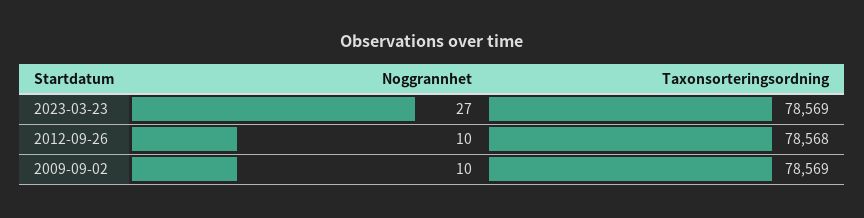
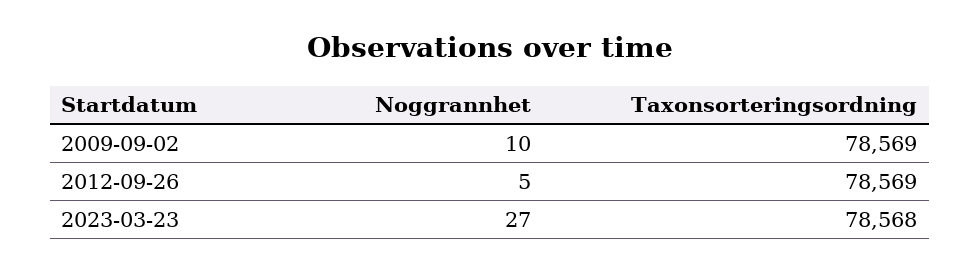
Taxonsorteringsordning, 2023-03-23: 78569 -> 78568
Noggrannhet, 2012-09-26: 10 -> 5
Taxonsorteringsordning, 2012-09-26: 78568 -> 78569

